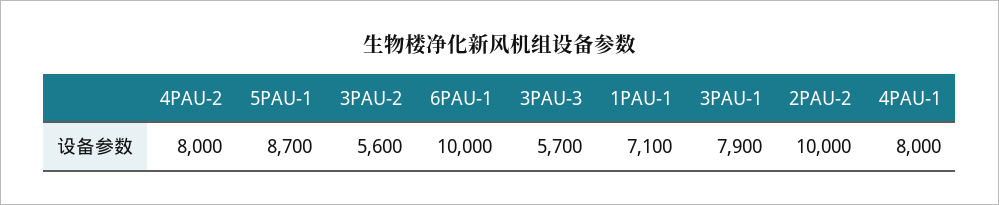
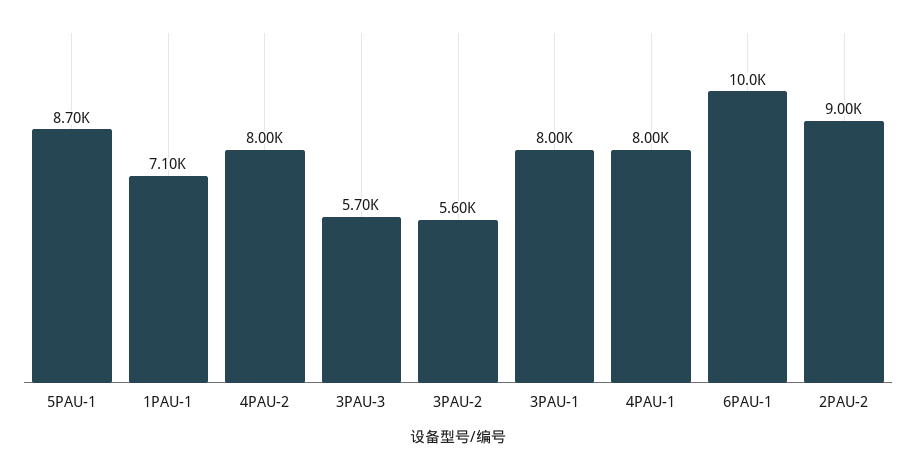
3PAU-1: 7900 -> 8000
2PAU-2: 10000 -> 9000

